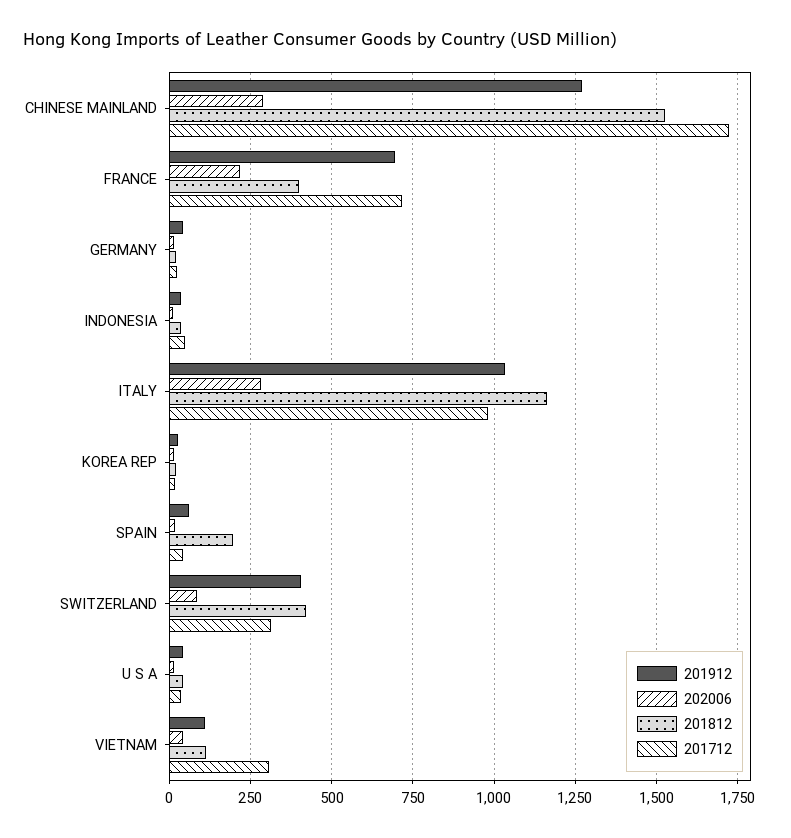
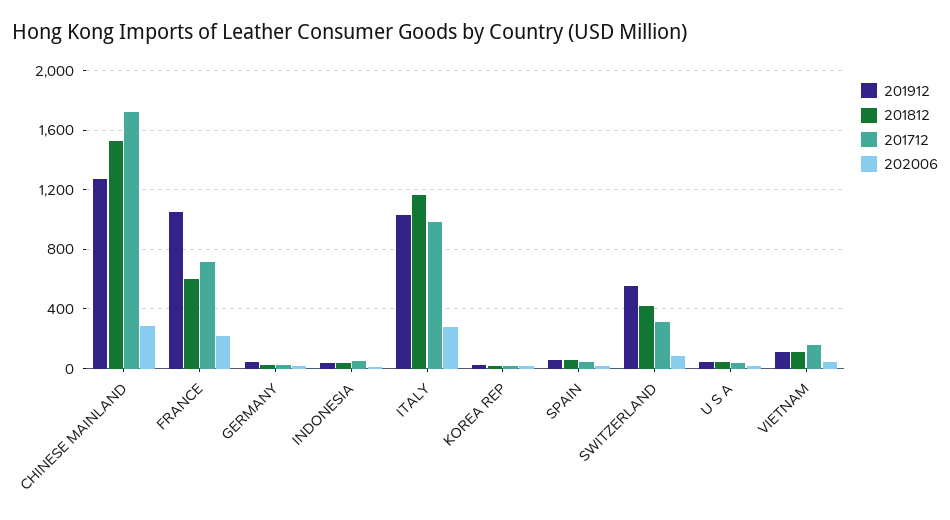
201912, FRANCE: 700 -> 1050
201812, FRANCE: 400 -> 600
201812, SPAIN: 200 -> 50
201912, SWITZERLAND: 400 -> 550
201712, VIETNAM: 300 -> 150

